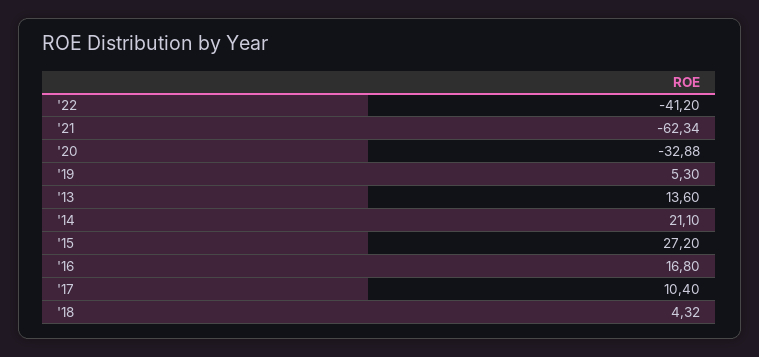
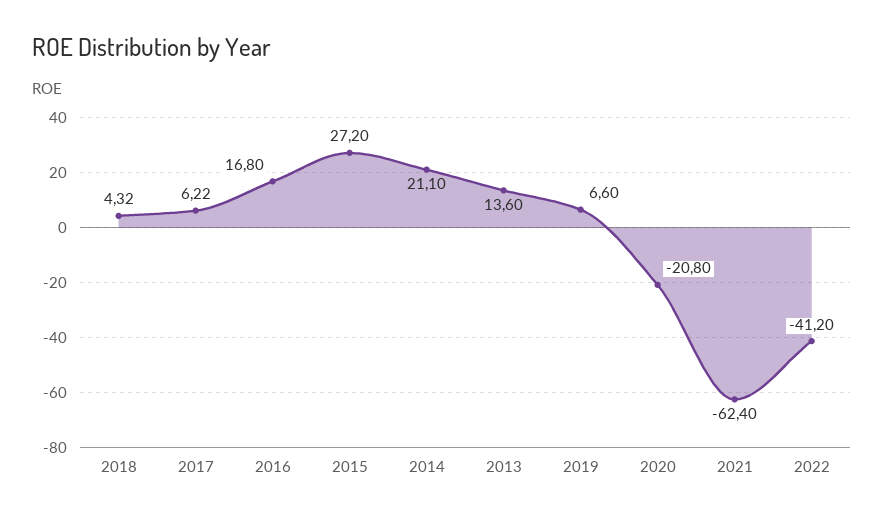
'21: -62.34 -> -62.4
'20: -32.88 -> -20.8
'19: 5.3 -> 6.6
'17: 10.4 -> 6.22

